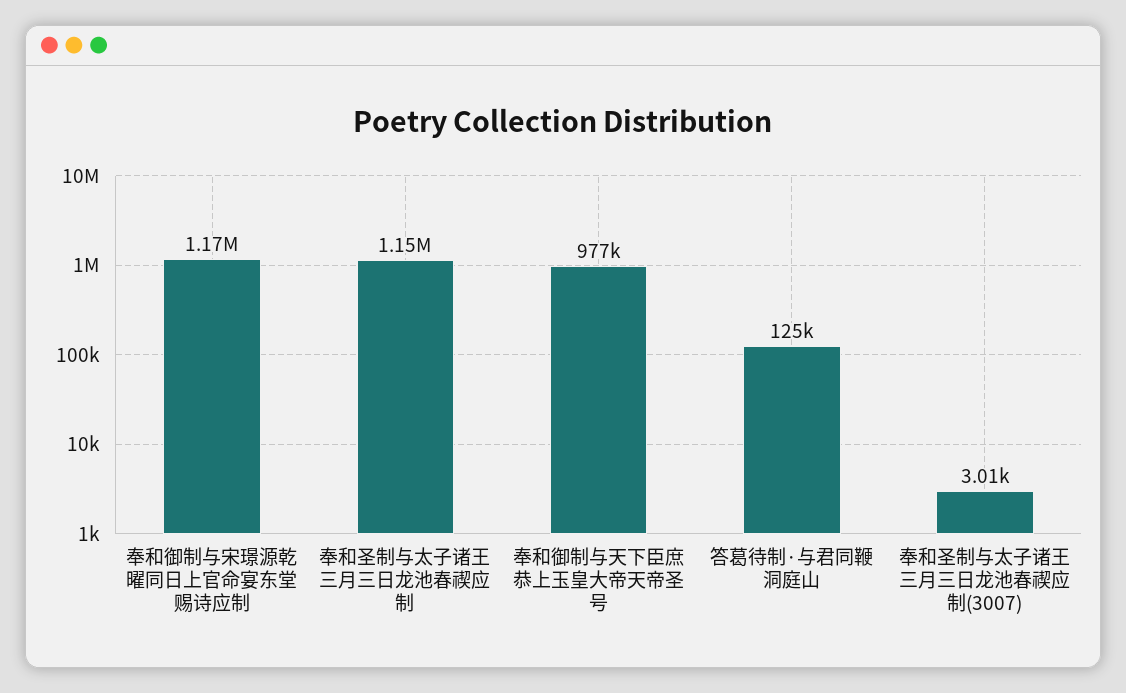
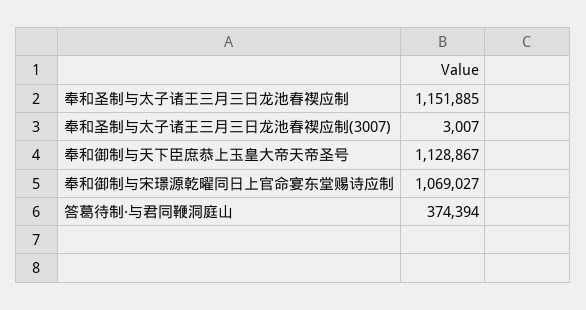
奉和御制与宋璟源乾曜同日上官命宴东堂赐诗应制: 1170000 -> 1069027
奉和御制与天下臣庶恭上玉皇大帝天帝圣号: 977000 -> 1128867
答葛待制·与君同鞭洞庭山: 125000 -> 374394

